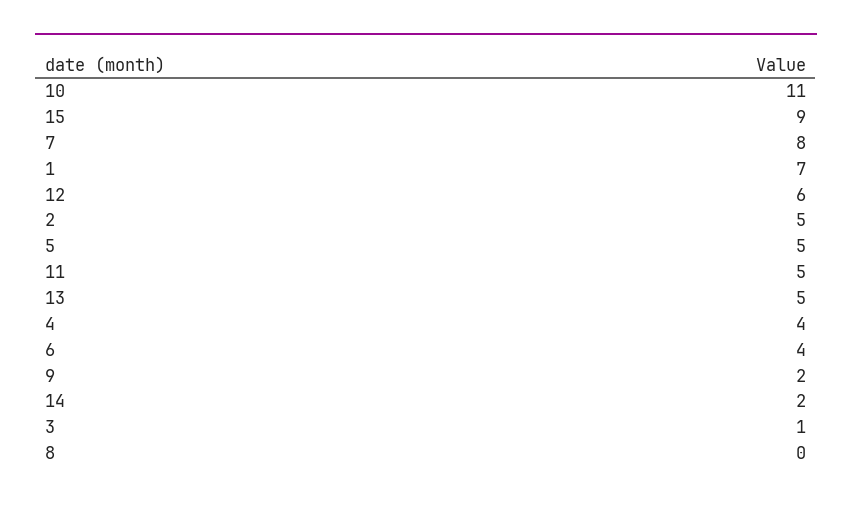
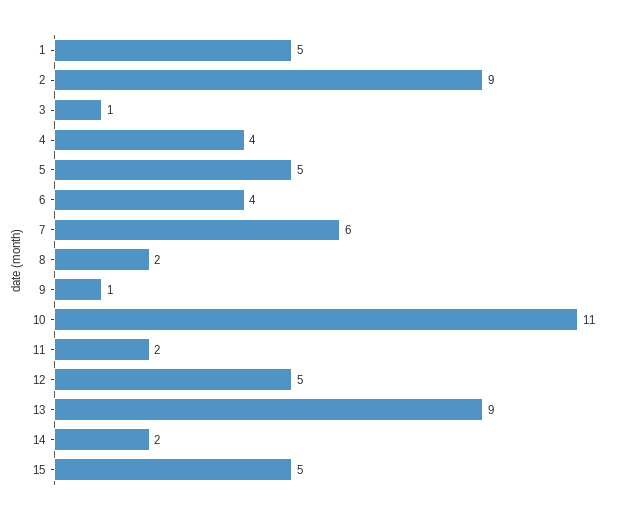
15: 9 -> 5
7: 8 -> 6
1: 7 -> 5
12: 6 -> 5
2: 5 -> 9
11: 5 -> 2
13: 5 -> 9
9: 2 -> 1
8: 0 -> 2

